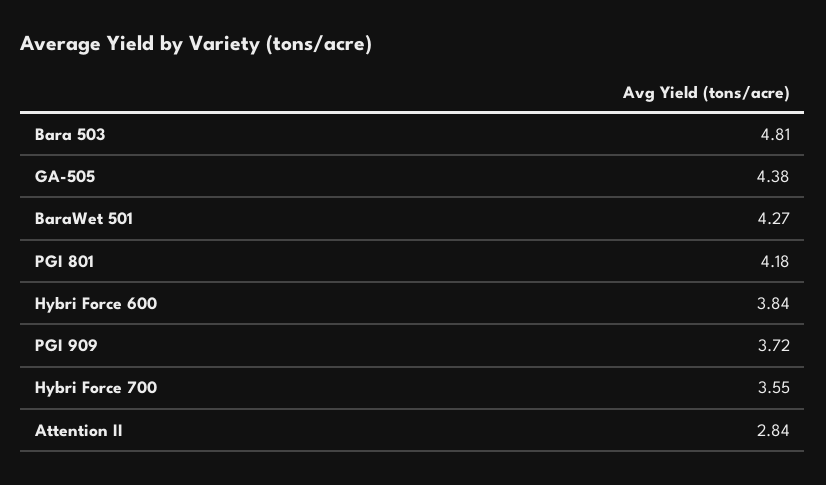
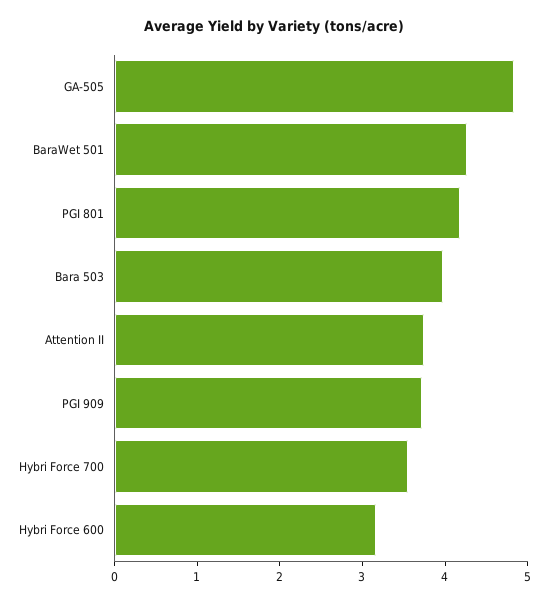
Bara 503: 4.81 -> 4
GA-505: 4.38 -> 4.8
Hybri Force 600: 3.84 -> 3.2
Attention II: 2.84 -> 3.8

